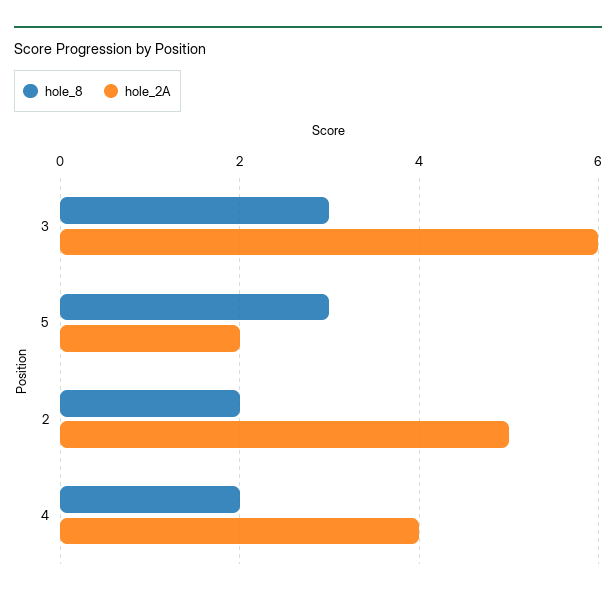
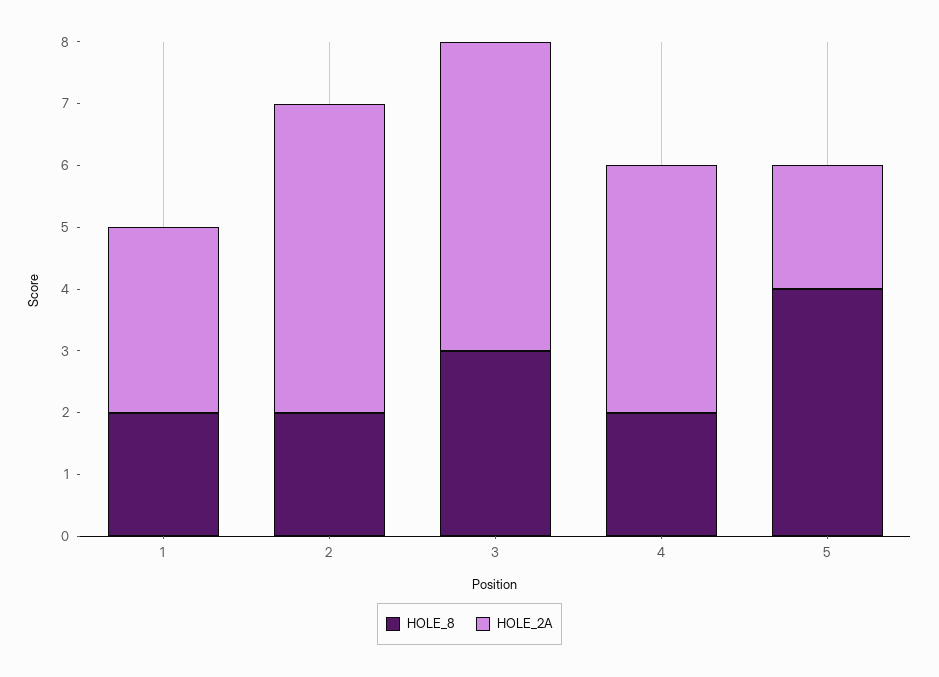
hole_2A, 3: 6 -> 5
hole_8, 5: 3 -> 4
hole_8, 1: none -> 2
hole_2A, 1: none -> 3

